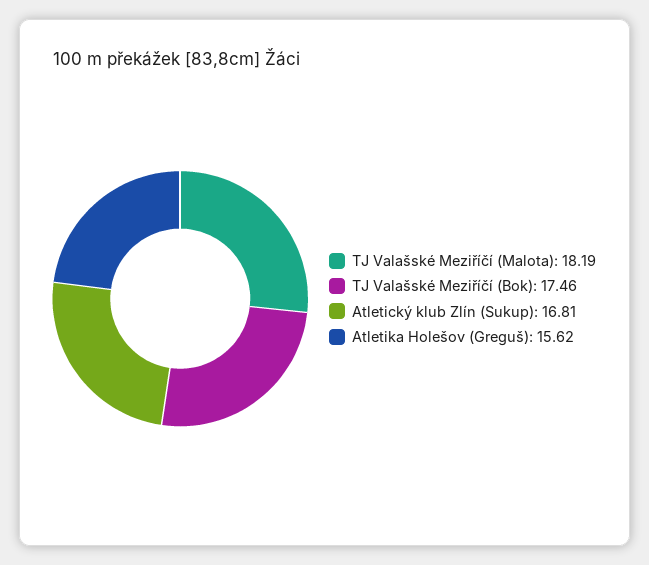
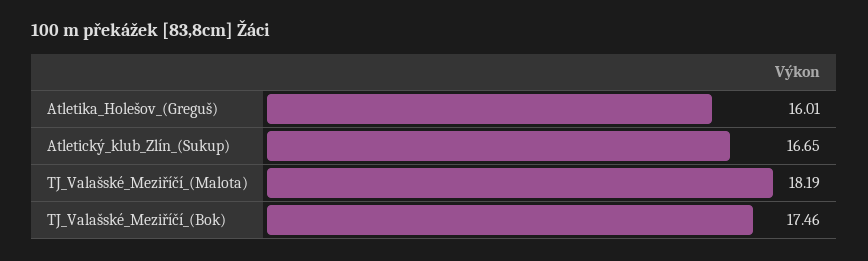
Atletický klub Zlín (Sukup): 16.81 -> 16.65
Atletika Holešov (Greguš): 15.62 -> 16.01

